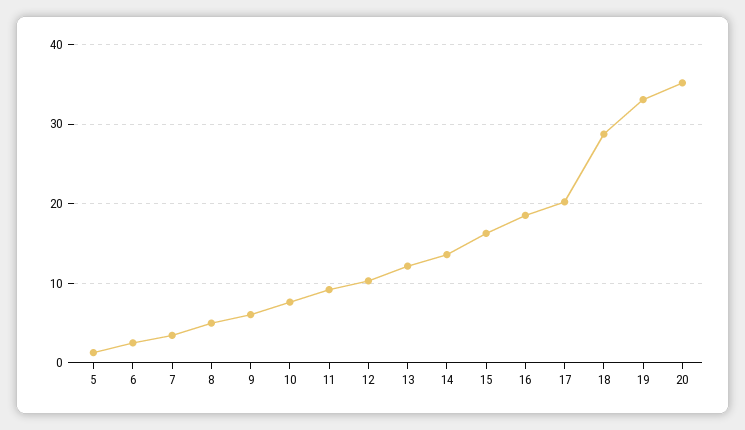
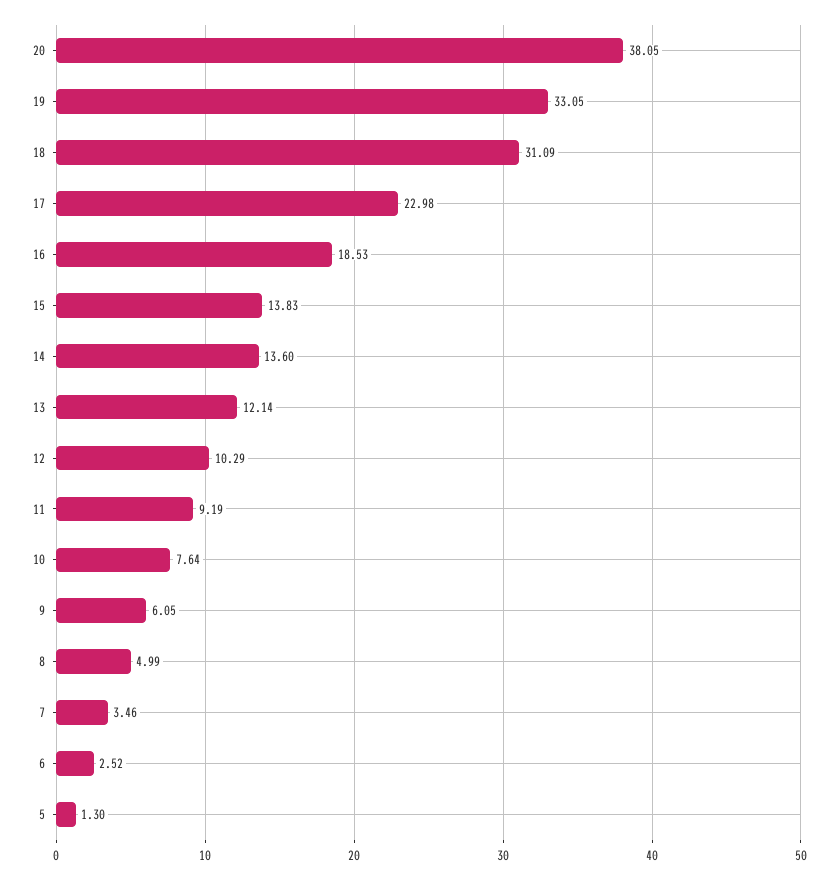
15: 16 -> 13.83
17: 20 -> 22.98
18: 29 -> 31.09
20: 35 -> 38.05

